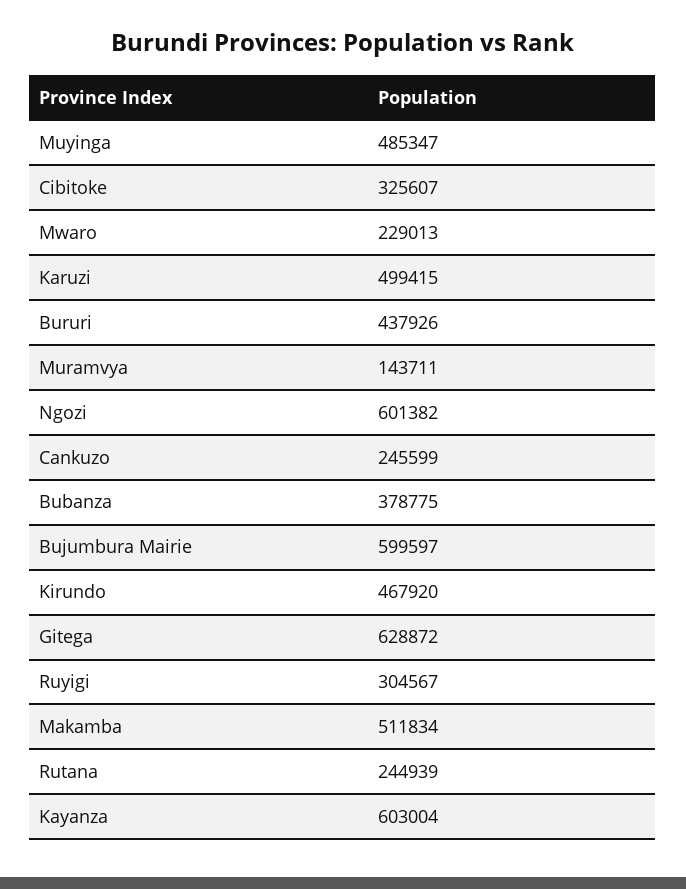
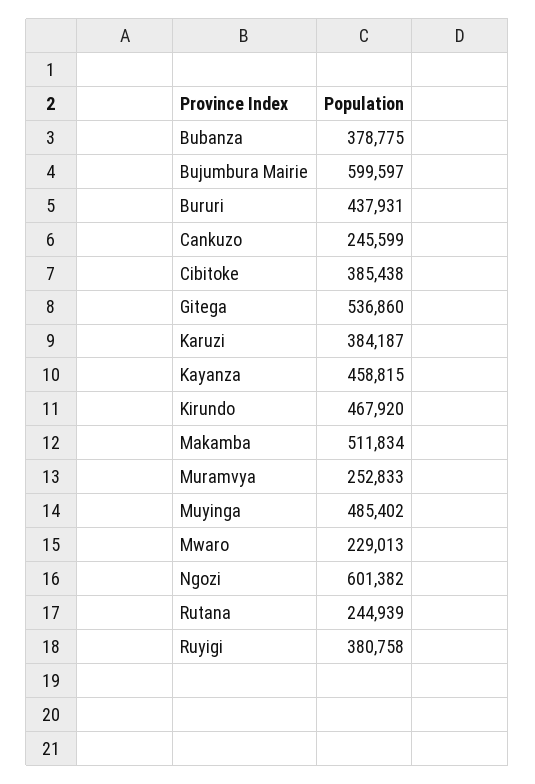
Muyinga: 485347 -> 485402
Cibitoke: 325607 -> 385438
Karuzi: 499415 -> 384187
Bururi: 437926 -> 437931
Muramvya: 143711 -> 252833
Gitega: 628872 -> 536860
Ruyigi: 304567 -> 380758
Kayanza: 603004 -> 458815

